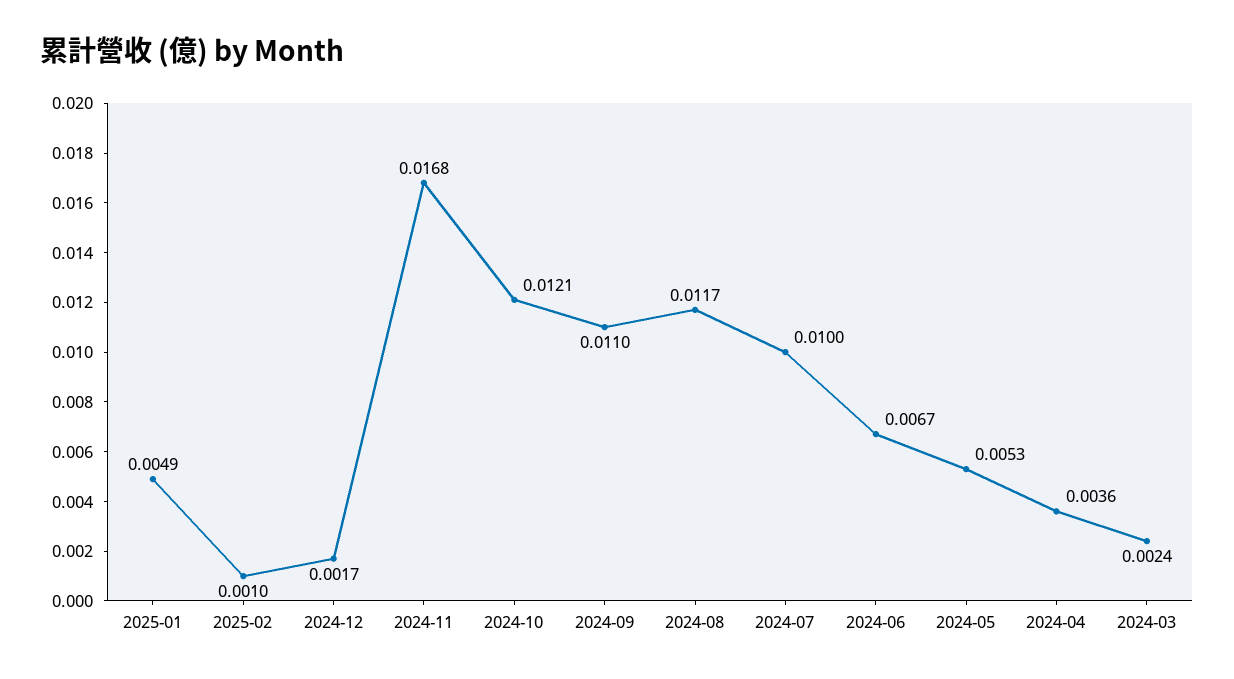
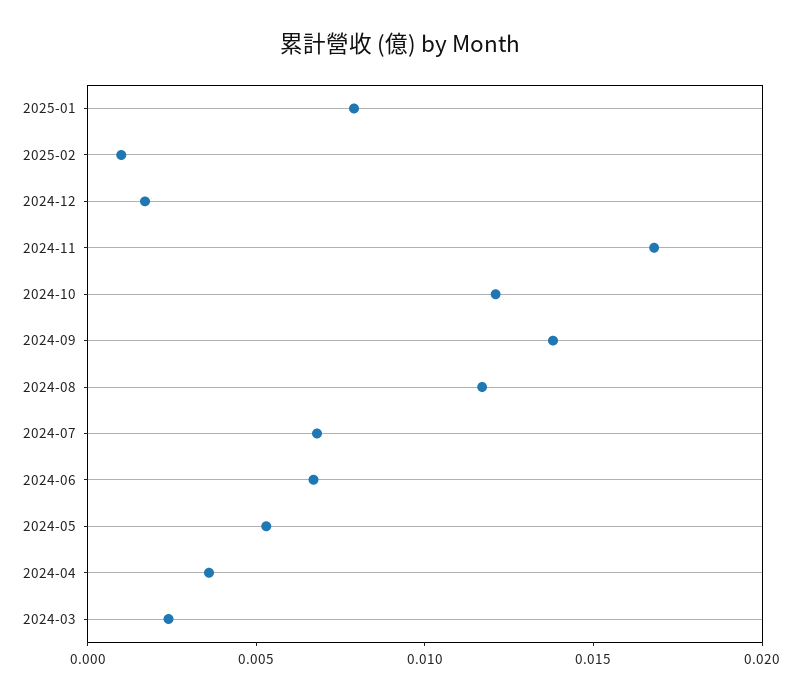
2025-01: 0.0049 -> 0.008
2024-09: 0.011 -> 0.014
2024-07: 0.01 -> 0.007

